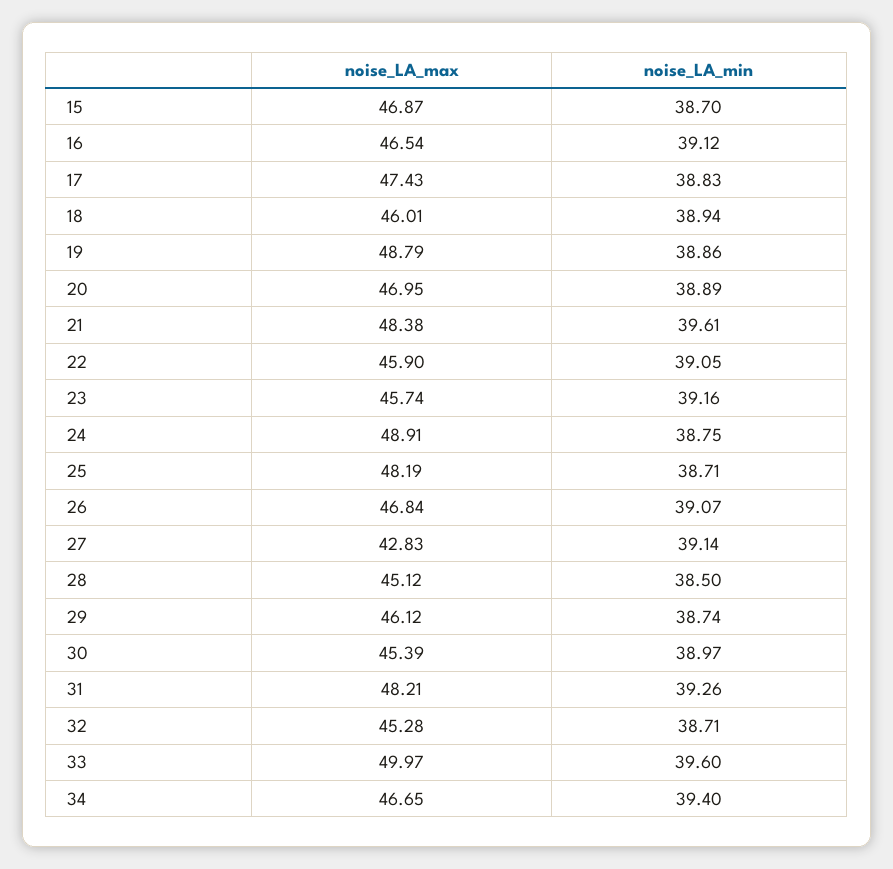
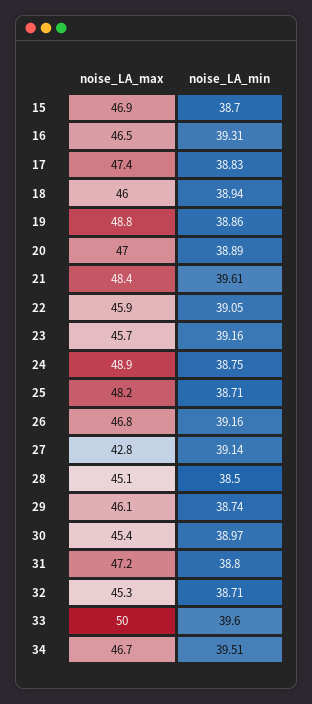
noise_LA_min, 16: 39.12 -> 39.31
noise_LA_min, 26: 39.07 -> 39.16
noise_LA_max, 31: 48.21 -> 47.2
noise_LA_min, 31: 39.26 -> 38.8
noise_LA_min, 34: 39.4 -> 39.51

